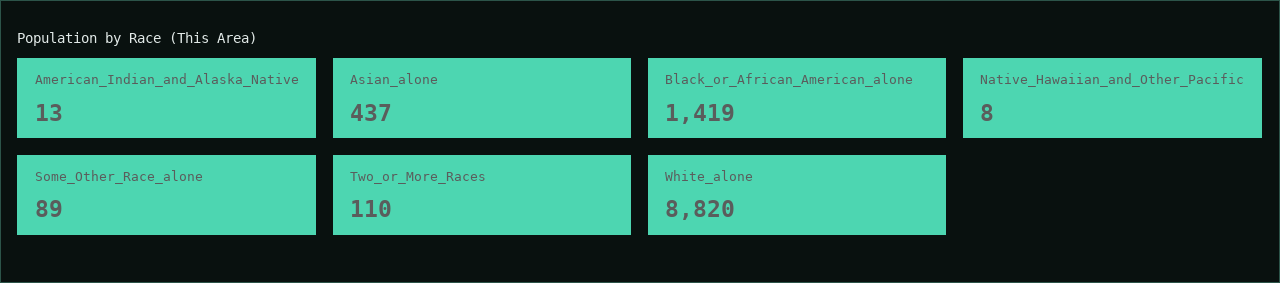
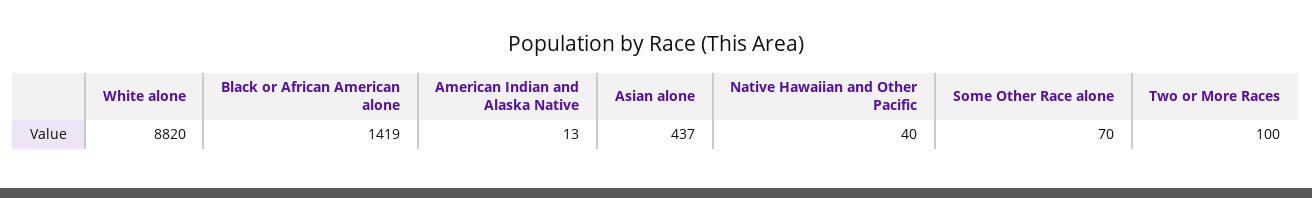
Native_Hawaiian_and_Other_Pacific: 8 -> 40
Some_Other_Race_alone: 89 -> 70
Two_or_More_Races: 110 -> 100

